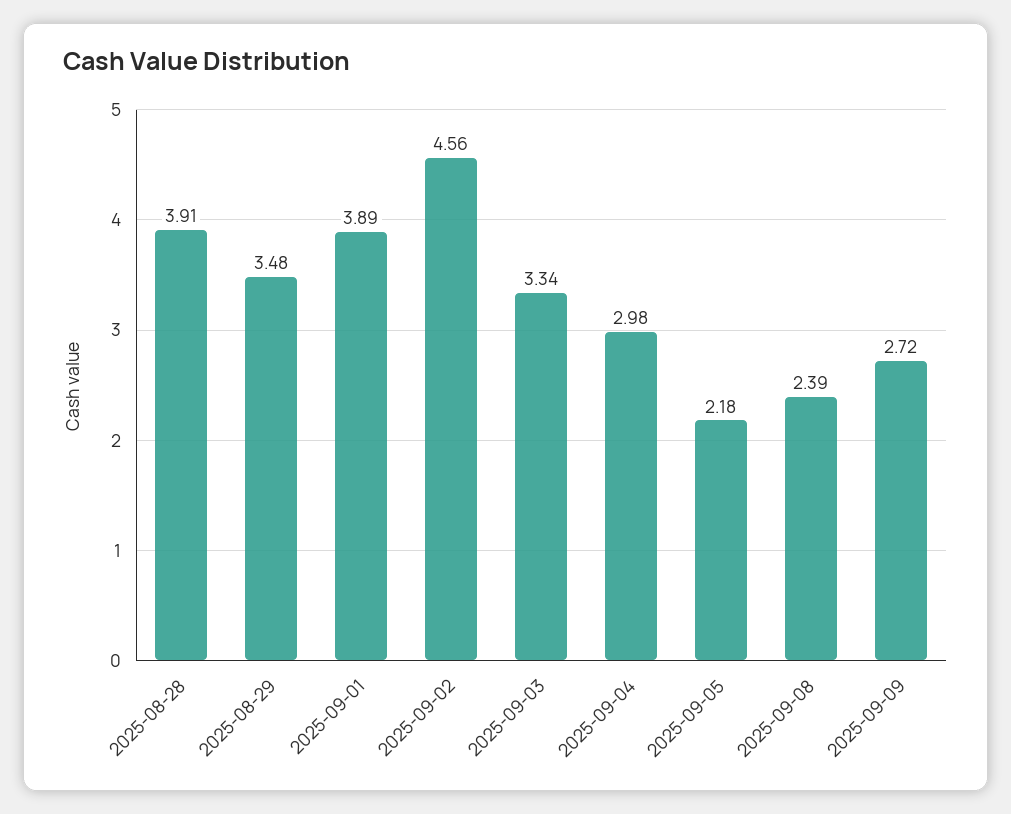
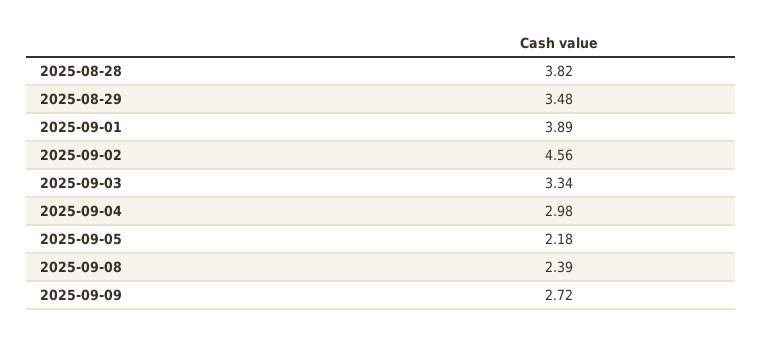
2025-08-28: 3.91 -> 3.82

